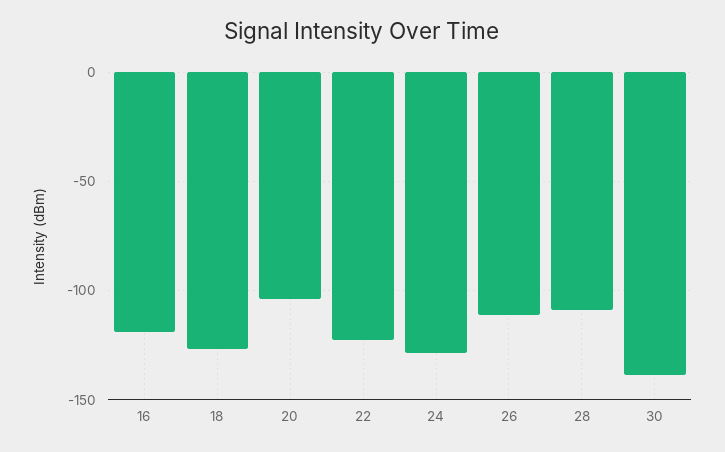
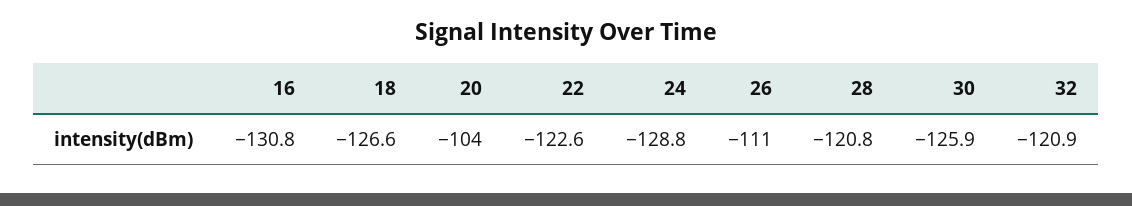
16: -120 -> -130.8
28: -110 -> -120.8
30: -140 -> -125.9
32: none -> -120.9

